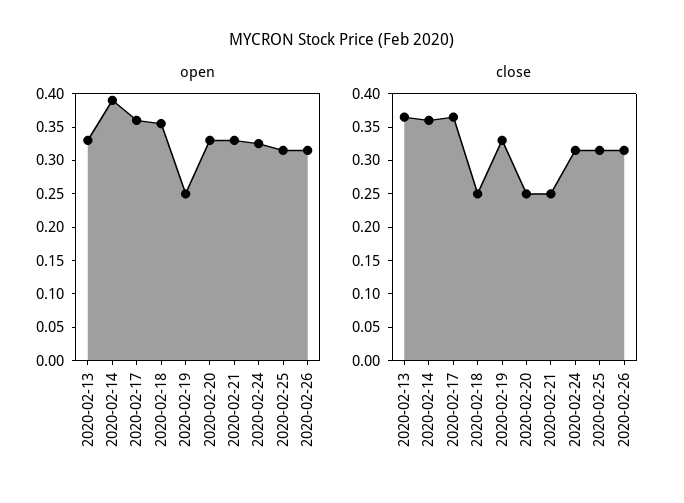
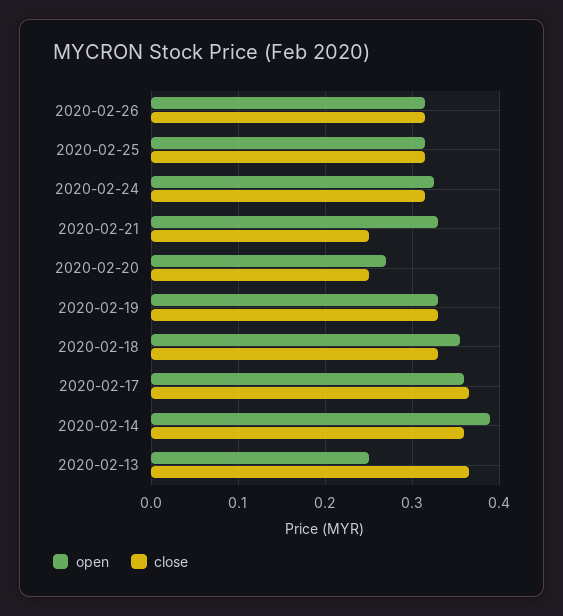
open, 2020-02-13: 0.325 -> 0.25
open, 2020-02-19: 0.25 -> 0.33
open, 2020-02-20: 0.325 -> 0.27
close, 2020-02-18: 0.25 -> 0.33

